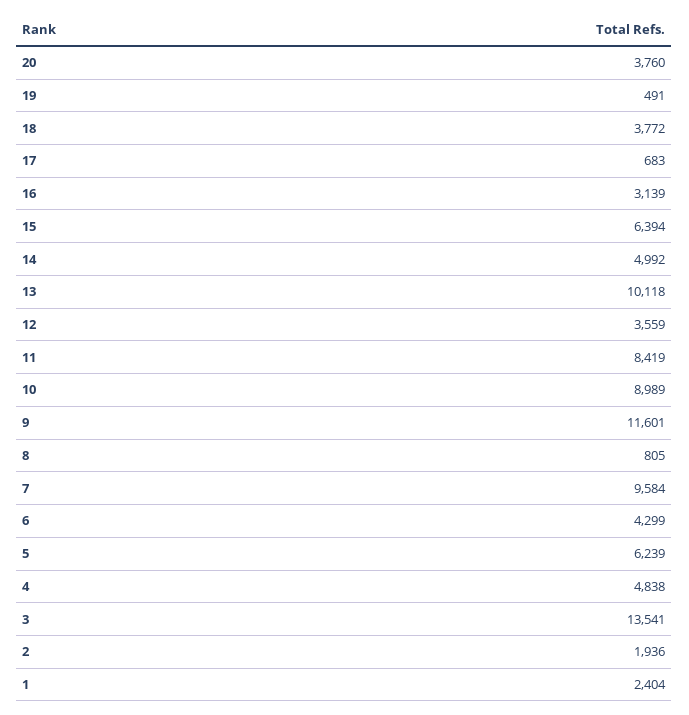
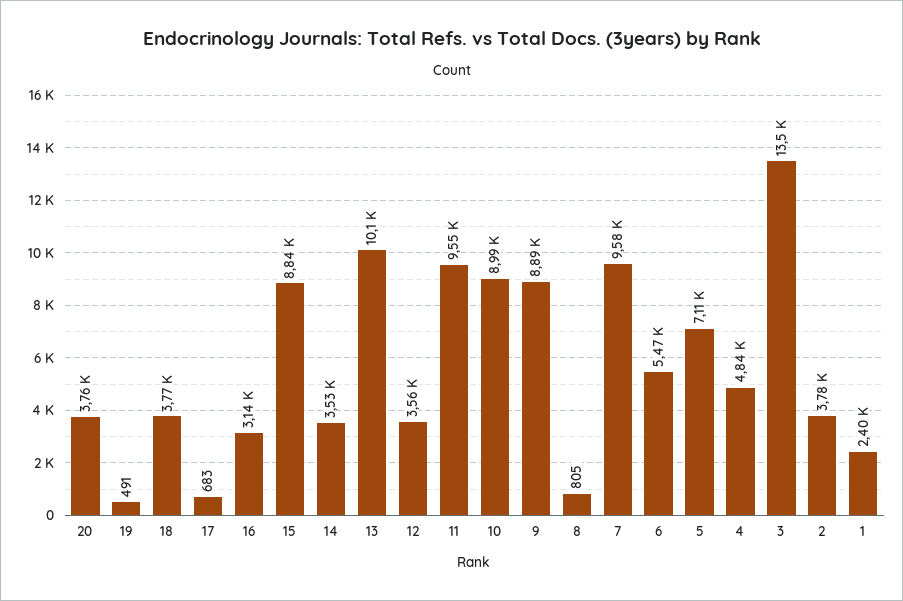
15: 6394 -> 8840
14: 4992 -> 3530
11: 8419 -> 9550
9: 11601 -> 8890
6: 4299 -> 5470
5: 6239 -> 7110
2: 1936 -> 3780

